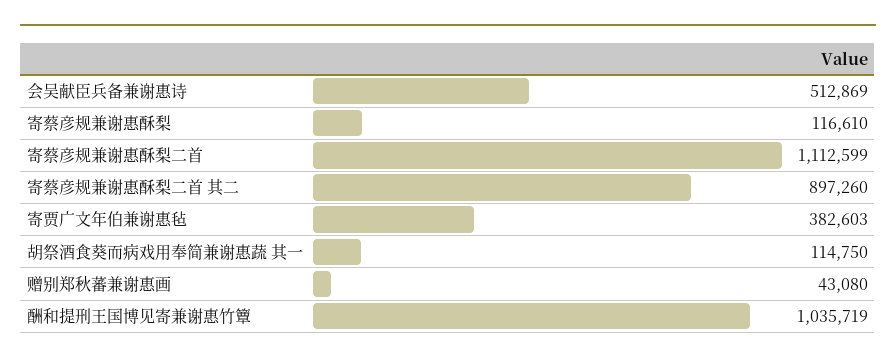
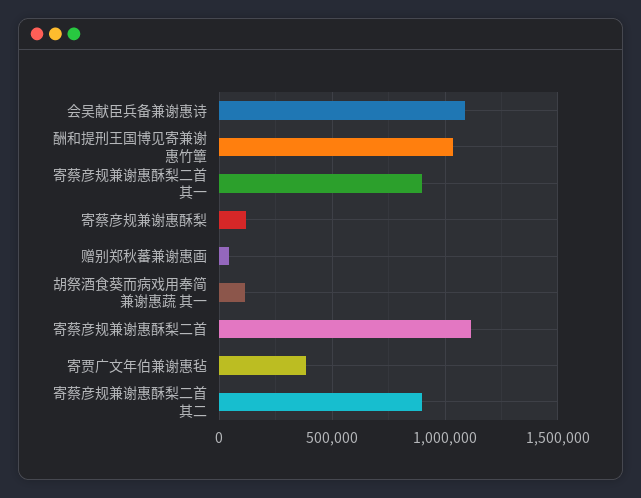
会吴献臣兵备兼谢惠诗: 512869 -> 1100000
寄蔡彦规兼谢惠酥梨二首 其一: none -> 900000

